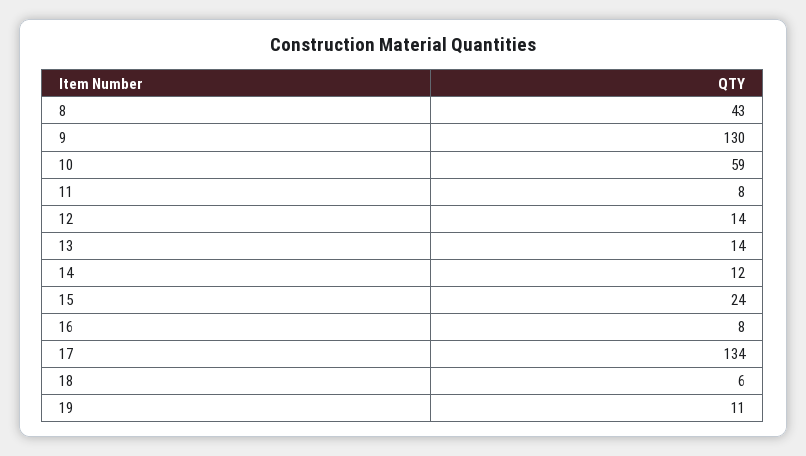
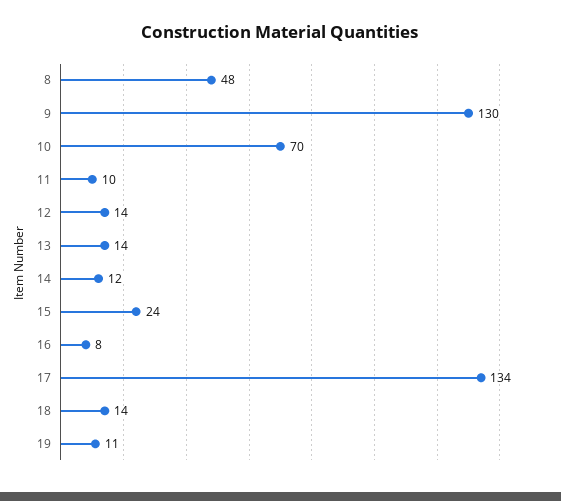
8: 43 -> 48
10: 59 -> 70
11: 8 -> 10
18: 6 -> 14

